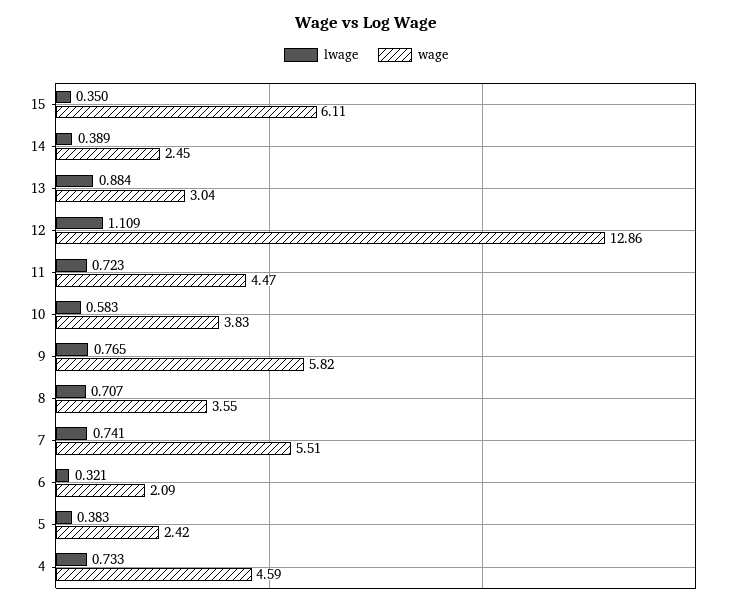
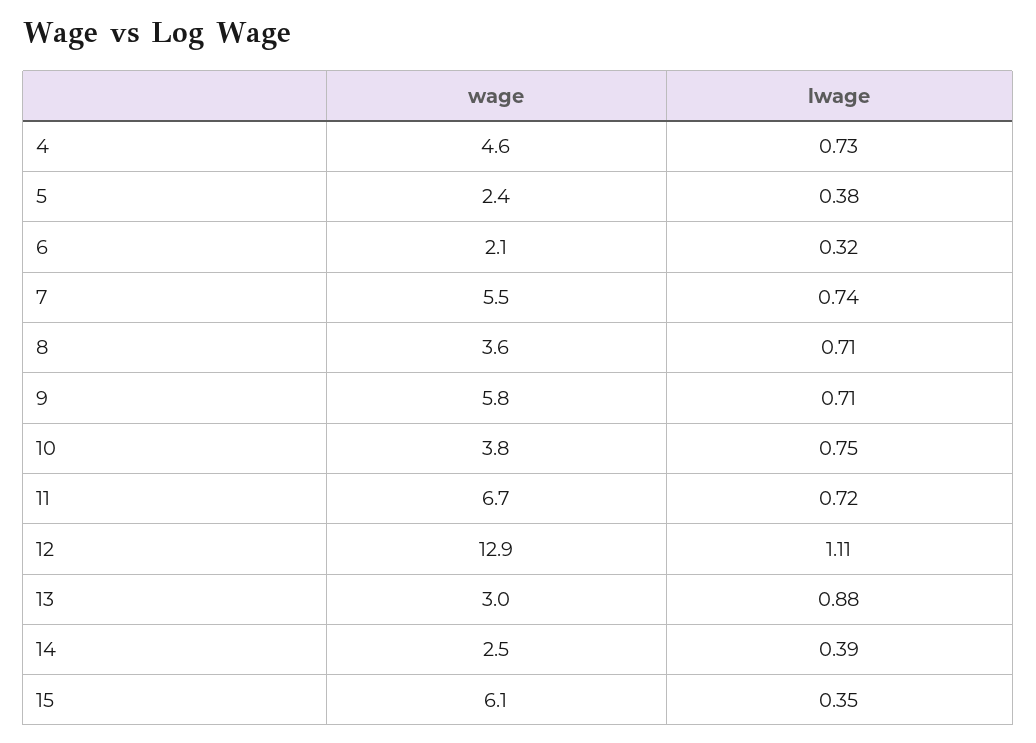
wage, 11: 4.47 -> 6.7
lwage, 10: 0.583 -> 0.75
lwage, 9: 0.765 -> 0.71

